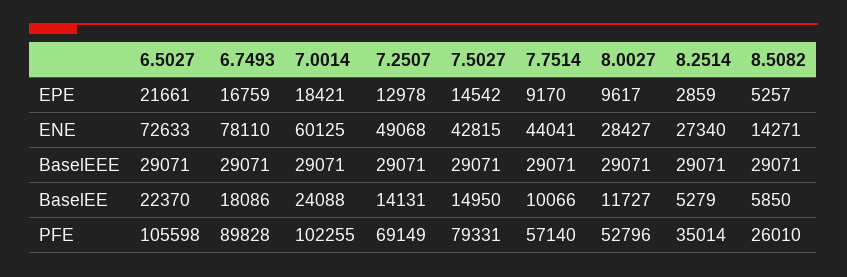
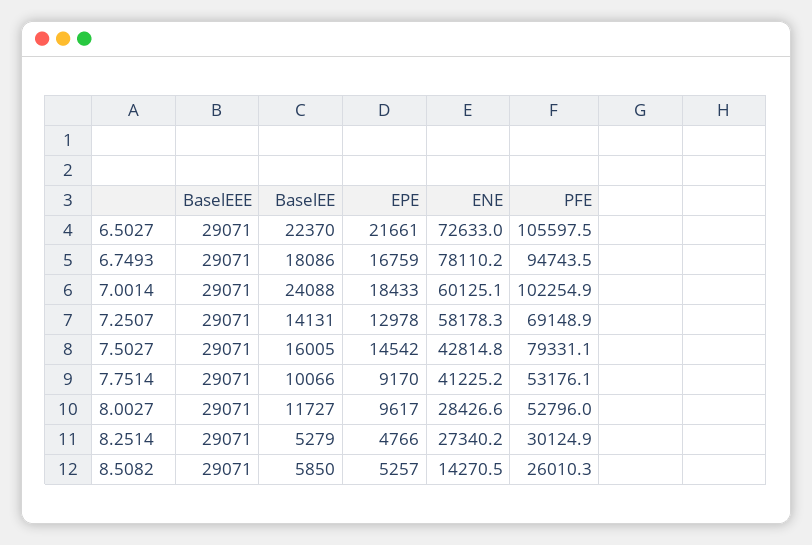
7.0014, EPE: 18421 -> 18433
8.2514, EPE: 2859 -> 4766
7.2507, ENE: 49068 -> 58178.3
7.7514, ENE: 44041 -> 41225.2
7.5027, BaselEE: 14950 -> 16005
6.7493, PFE: 89828 -> 94743.5
7.7514, PFE: 57140 -> 53176.1
8.2514, PFE: 35014 -> 30124.9

